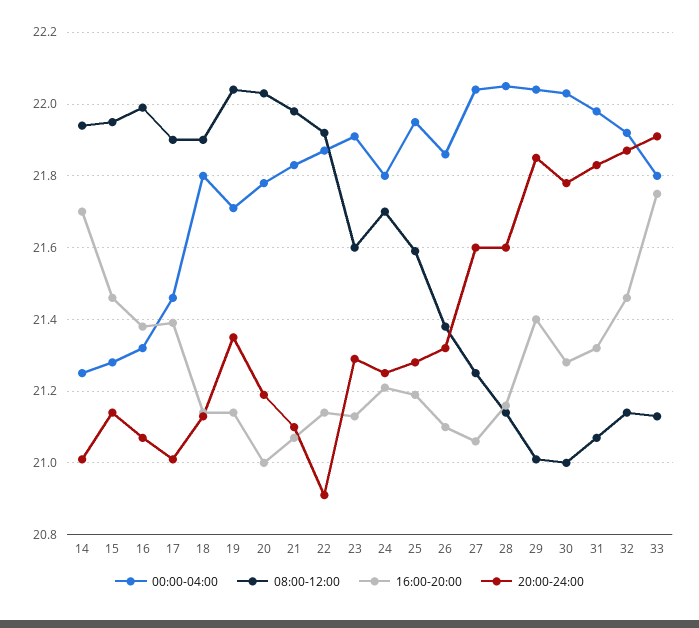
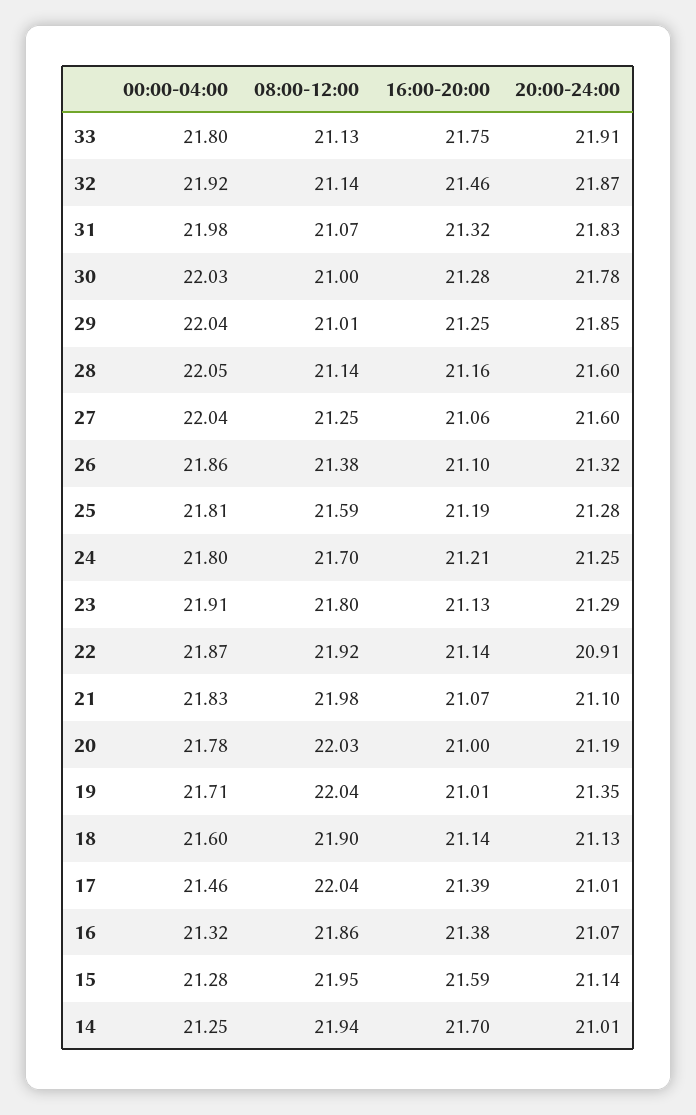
16:00-20:00, 15: 21.45 -> 21.59
08:00-12:00, 16: 22 -> 21.86
08:00-12:00, 17: 21.9 -> 22.04
00:00-04:00, 18: 21.8 -> 21.6
16:00-20:00, 19: 21.15 -> 21.01
08:00-12:00, 23: 21.6 -> 21.8
00:00-04:00, 25: 21.95 -> 21.81
16:00-20:00, 29: 21.4 -> 21.25

